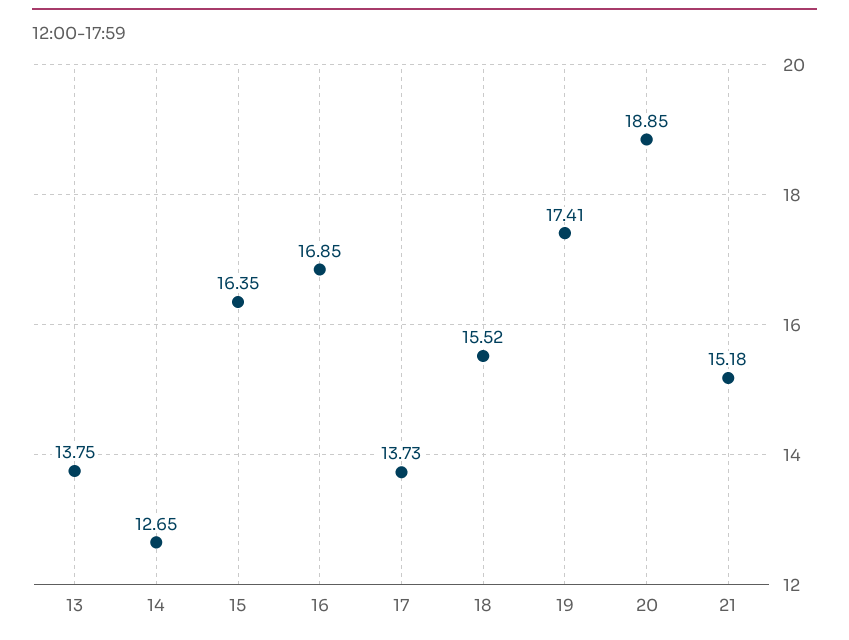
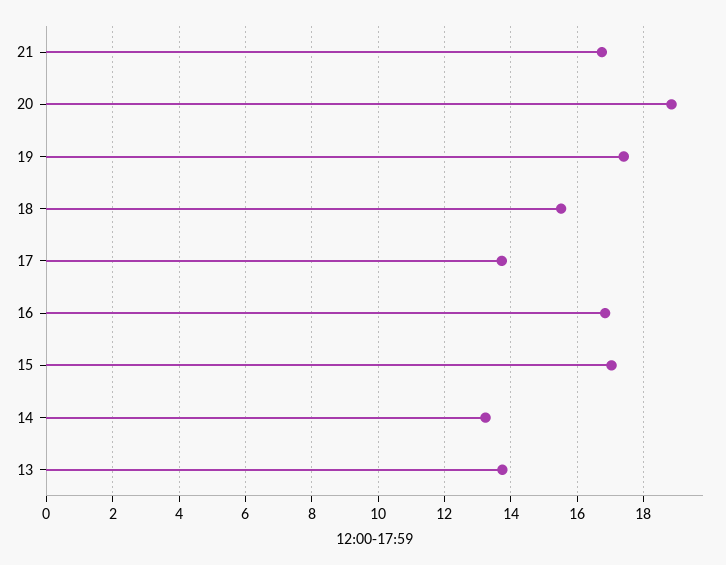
14: 12.65 -> 13.2
15: 16.35 -> 17
21: 15.18 -> 16.8

